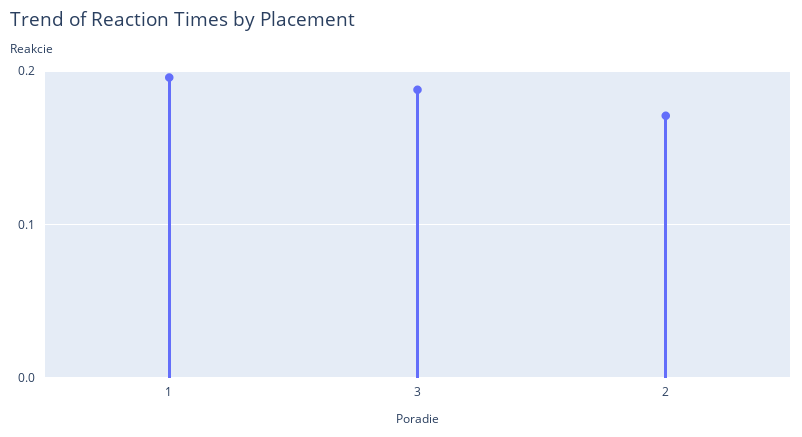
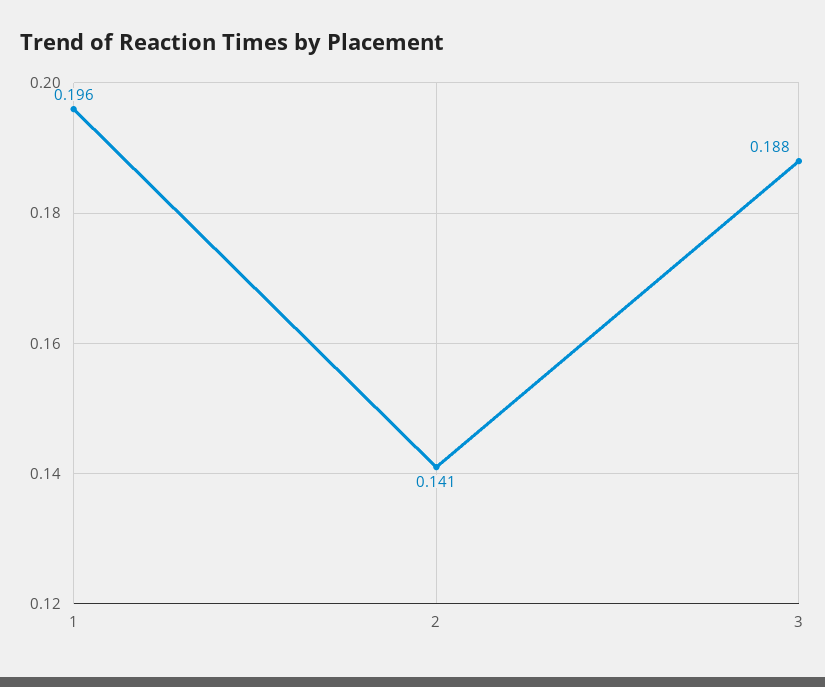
2: 0.17 -> 0.141

